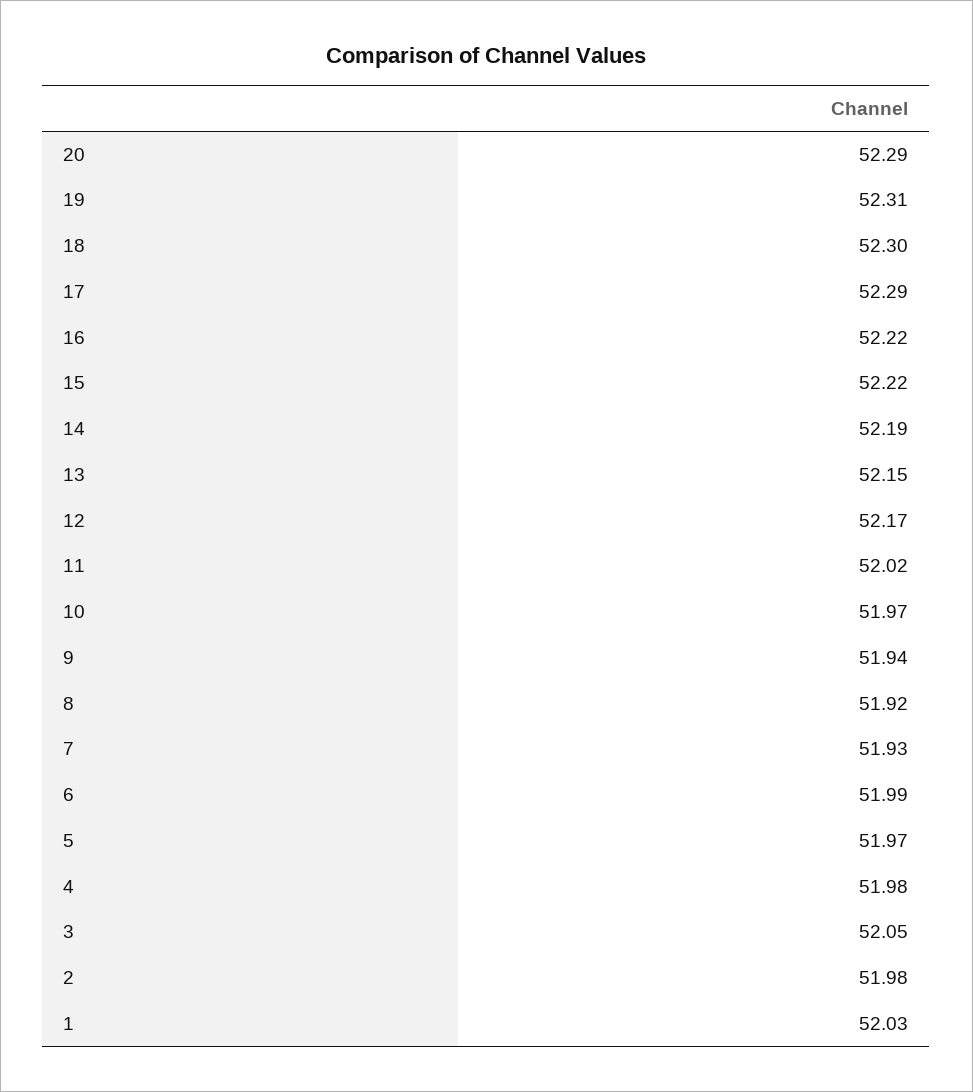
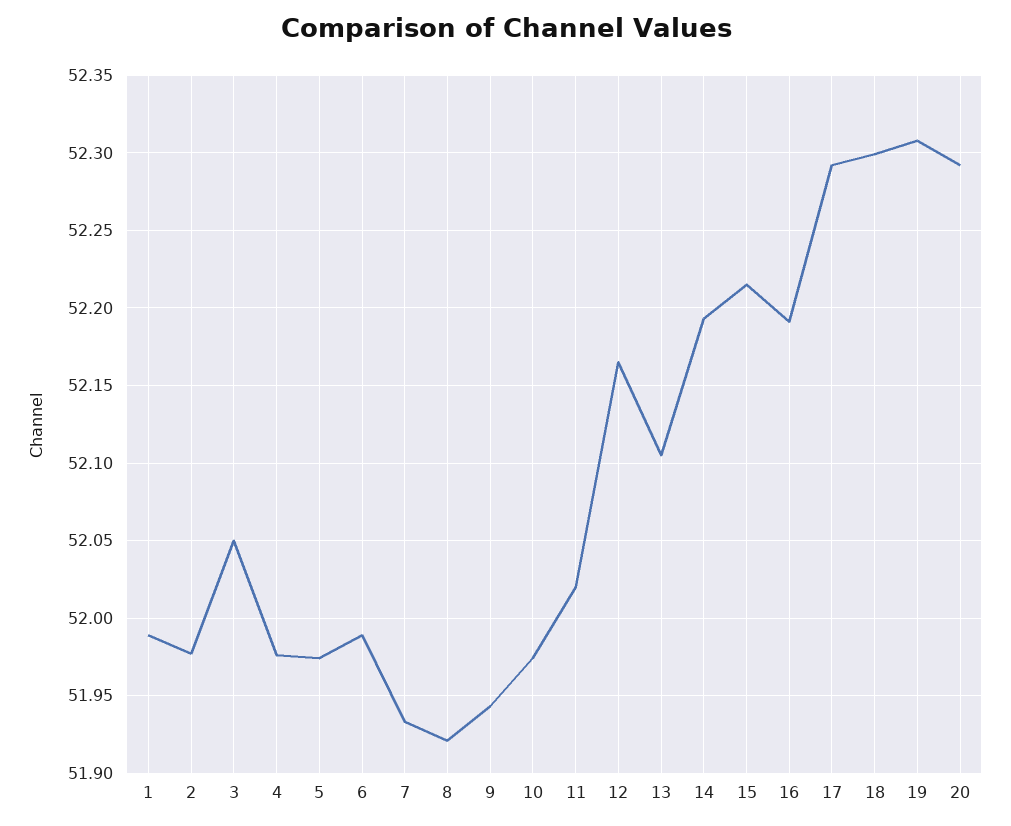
16: 52.22 -> 52.19
13: 52.15 -> 52.105
1: 52.03 -> 51.99

